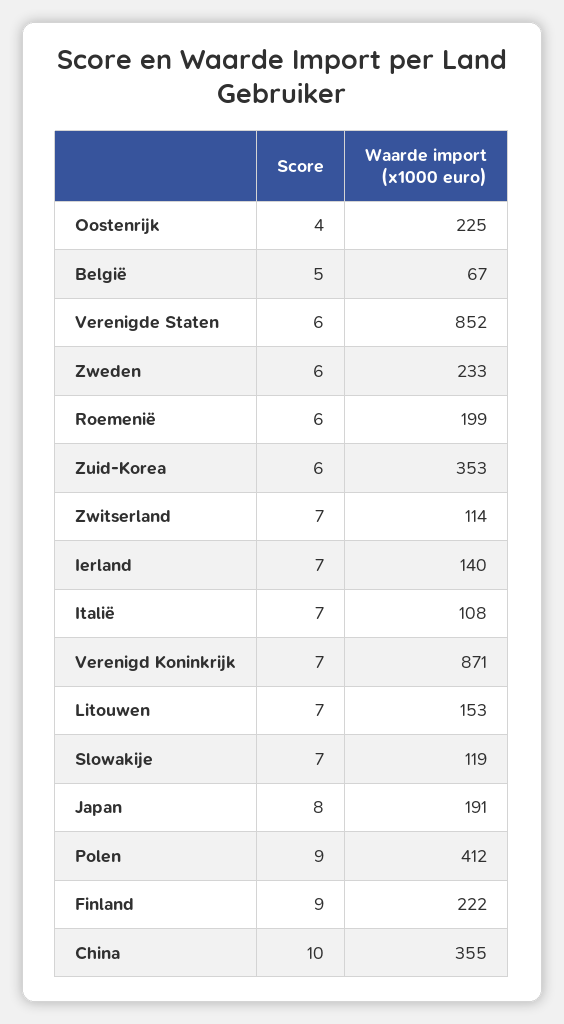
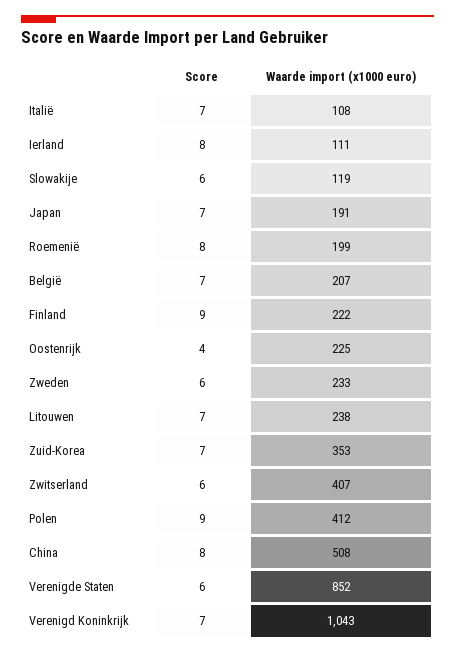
Score, België: 5 -> 7
Waarde import (x1000 euro), België: 67 -> 207
Score, Roemenië: 6 -> 8
Score, Zuid-Korea: 6 -> 7
Score, Zwitserland: 7 -> 6
Waarde import (x1000 euro), Zwitserland: 114 -> 407
Score, Ierland: 7 -> 8
Waarde import (x1000 euro), Ierland: 140 -> 111
Waarde import (x1000 euro), Verenigd Koninkrijk: 871 -> 1043
Waarde import (x1000 euro), Litouwen: 153 -> 238
Score, Slowakije: 7 -> 6
Score, Japan: 8 -> 7
Score, China: 10 -> 8
Waarde import (x1000 euro), China: 355 -> 508

